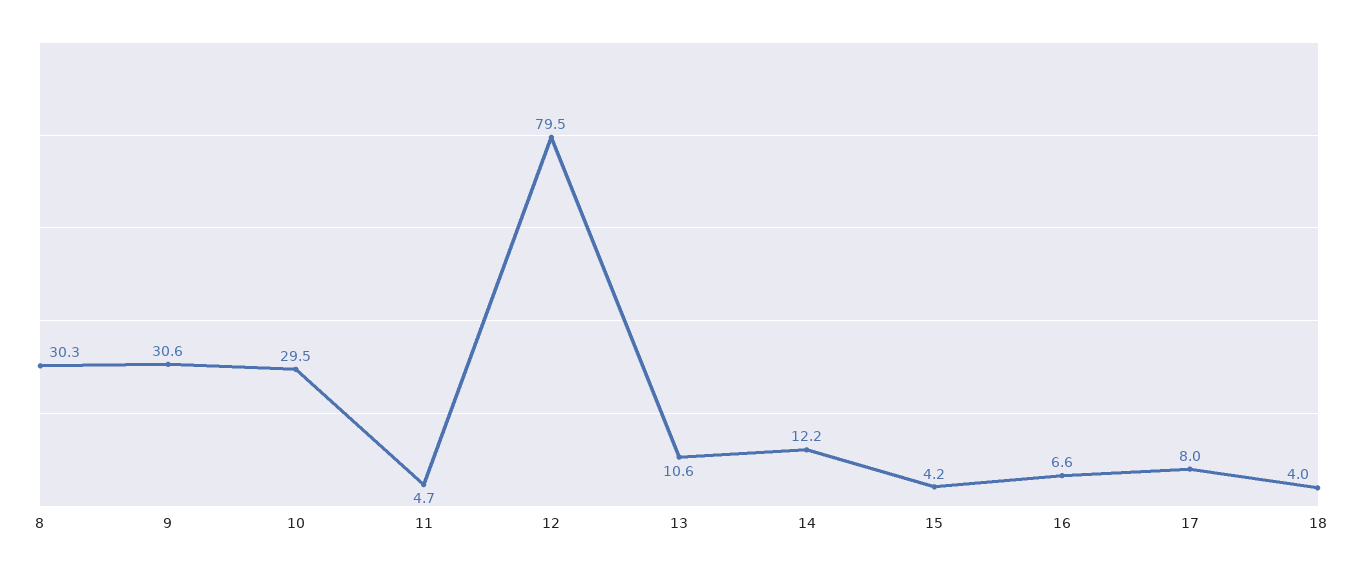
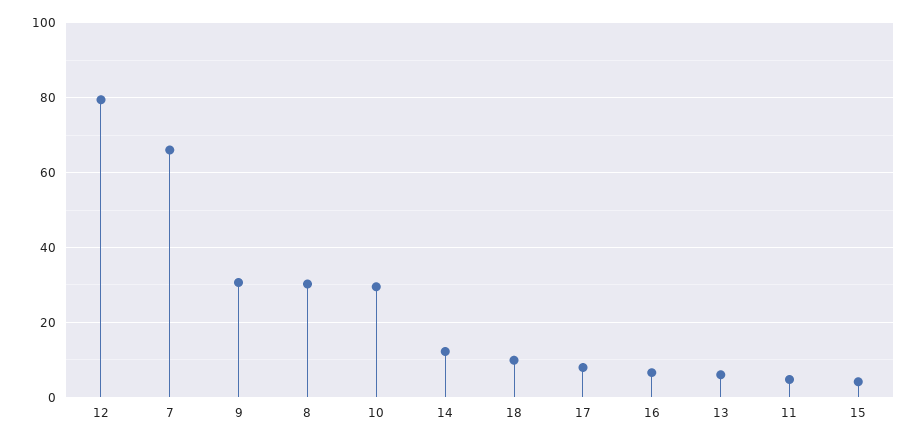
13: 10.6 -> 6
18: 4 -> 10
7: none -> 66

